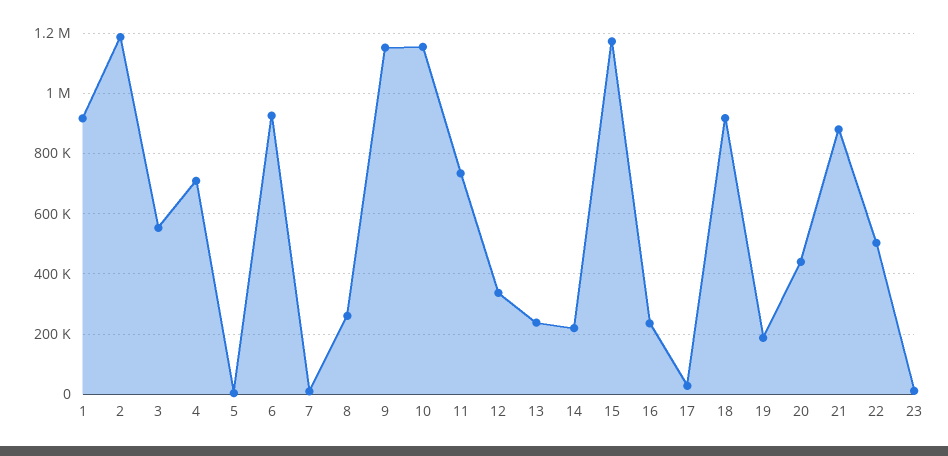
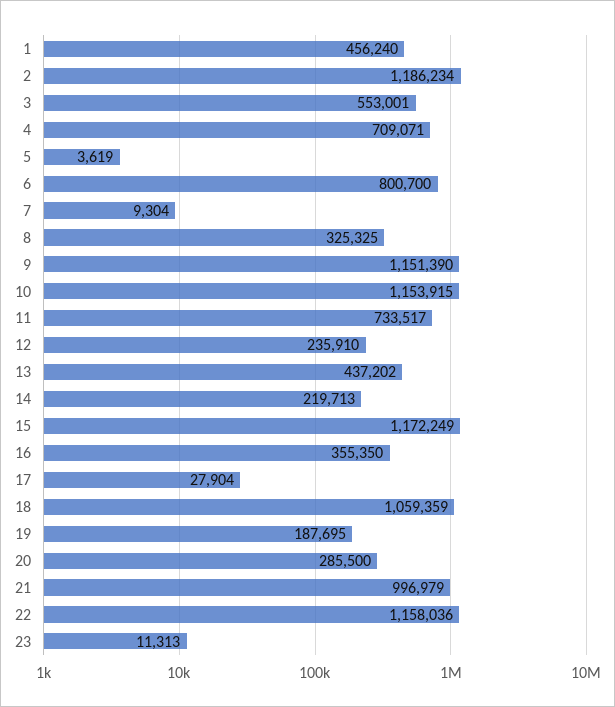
1: 920000 -> 456240
6: 920000 -> 800700
8: 260000 -> 325325
12: 340000 -> 235910
13: 240000 -> 437202
16: 240000 -> 355350
18: 920000 -> 1059359
20: 440000 -> 285500
21: 880000 -> 996979
22: 500000 -> 1158036

